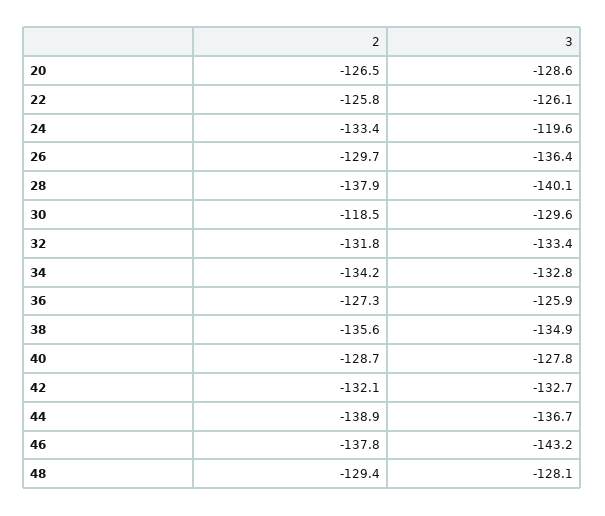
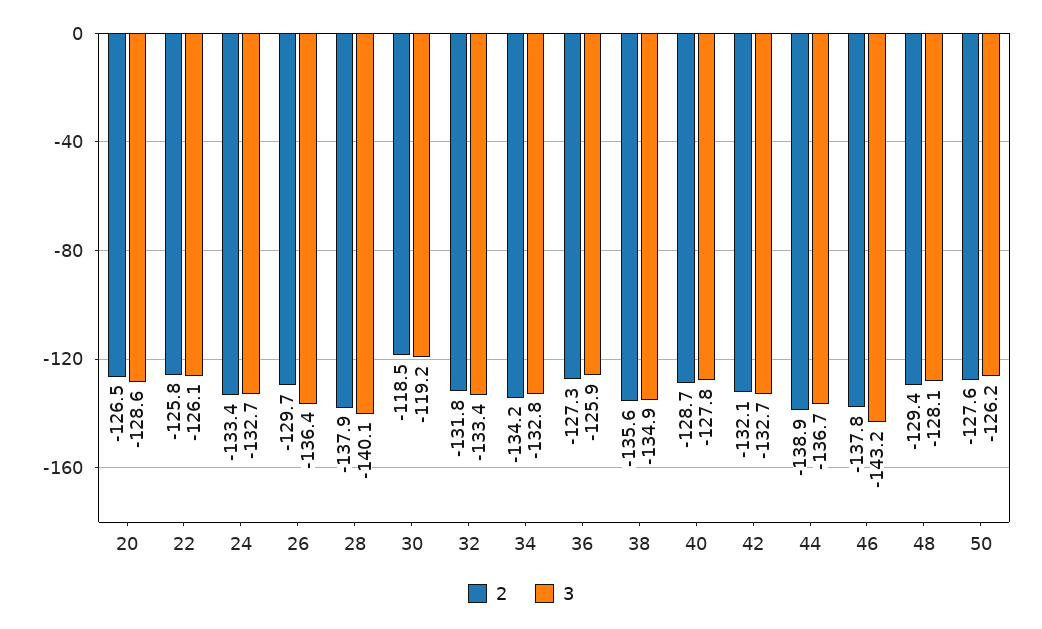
3, 24: -119.6 -> -132.7
3, 30: -129.6 -> -119.2
2, 50: none -> -127.6
3, 50: none -> -126.2

